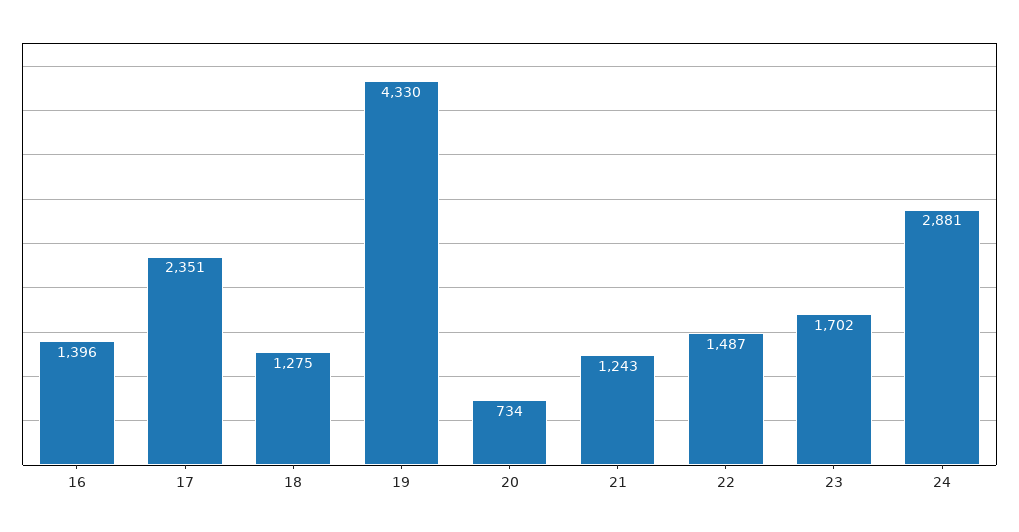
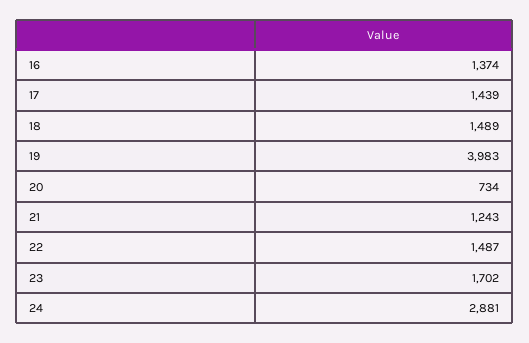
16: 1396 -> 1374
17: 2351 -> 1439
18: 1275 -> 1489
19: 4330 -> 3983

